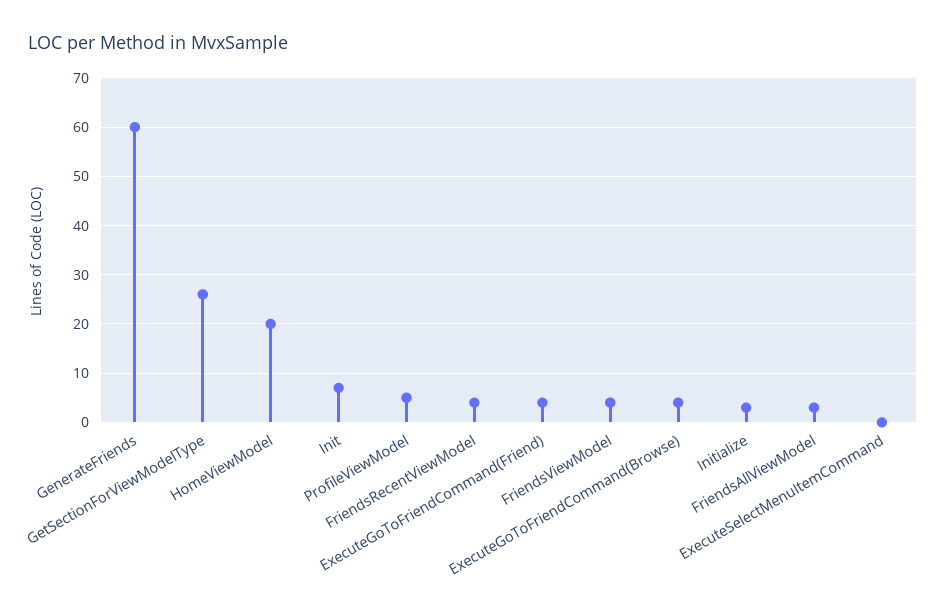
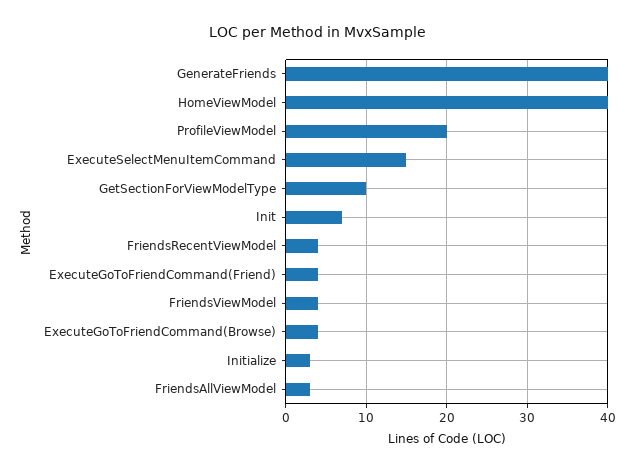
GenerateFriends: 60 -> 40
GetSectionForViewModelType: 25 -> 10
HomeViewModel: 20 -> 40
ProfileViewModel: 5 -> 20
ExecuteSelectMenuItemCommand: 0 -> 15

